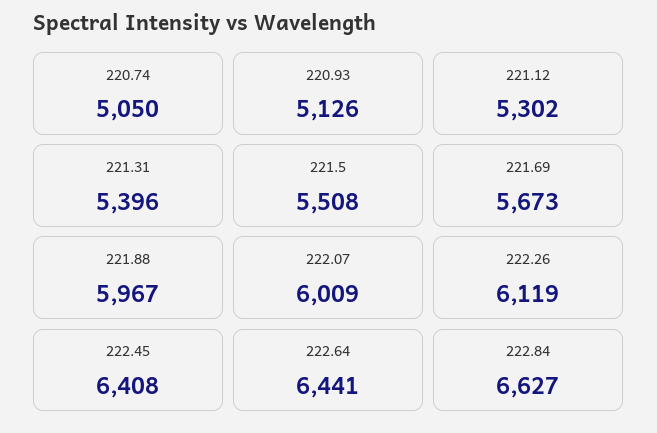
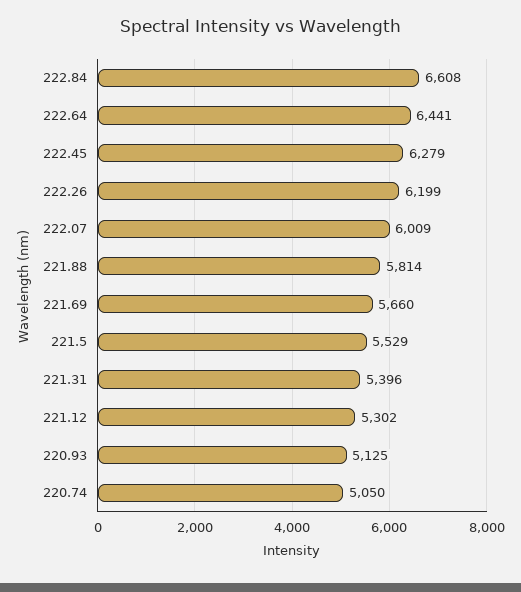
220.93: 5126 -> 5125
221.5: 5508 -> 5529
221.69: 5673 -> 5660
221.88: 5967 -> 5814
222.26: 6119 -> 6199
222.45: 6408 -> 6279
222.84: 6627 -> 6608

